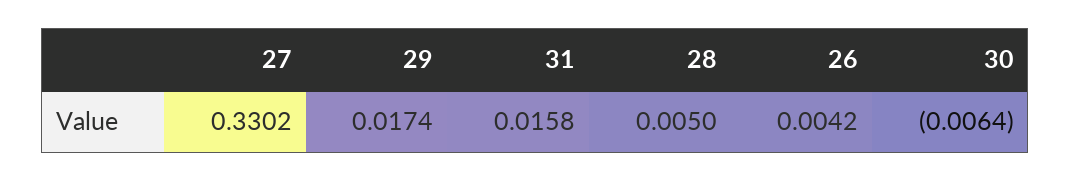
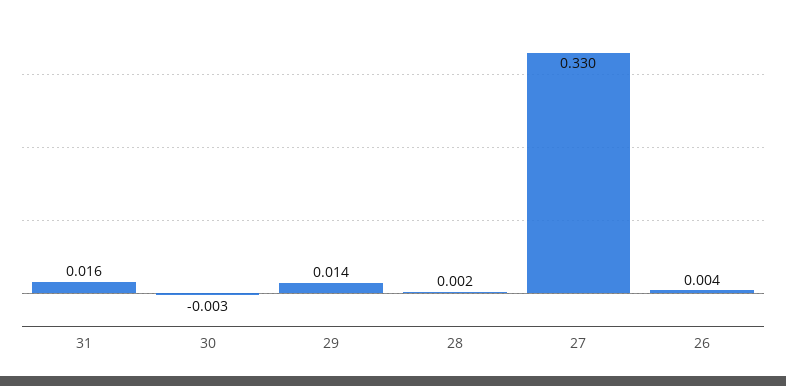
29: 0.0174 -> 0.014
28: 0.005 -> 0.002
30: -0.0064 -> -0.003

